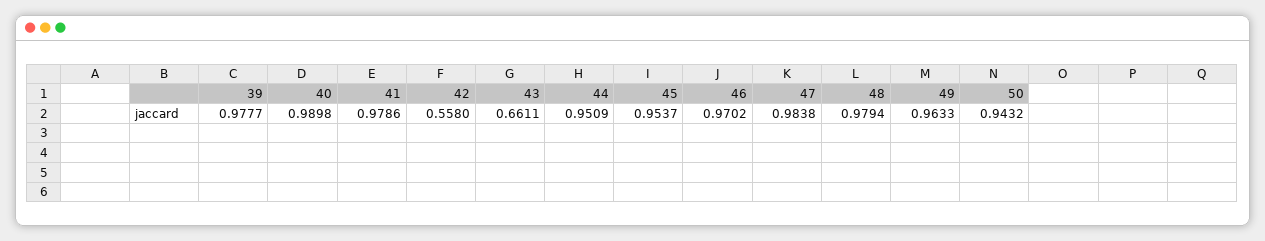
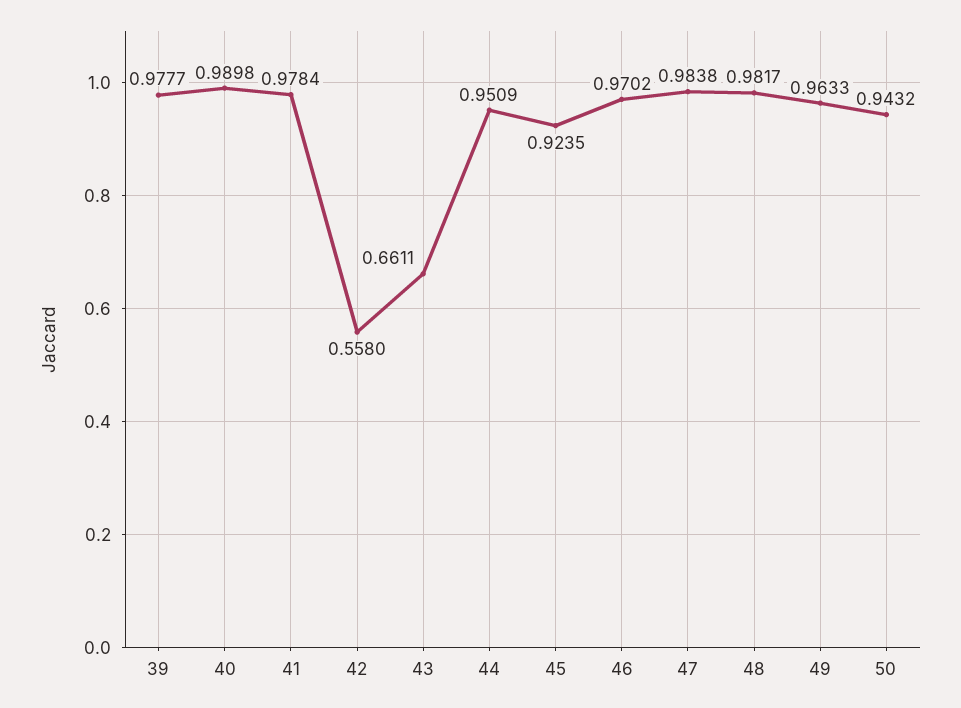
41: 0.9786 -> 0.9784
45: 0.9537 -> 0.9235
48: 0.9794 -> 0.9817

